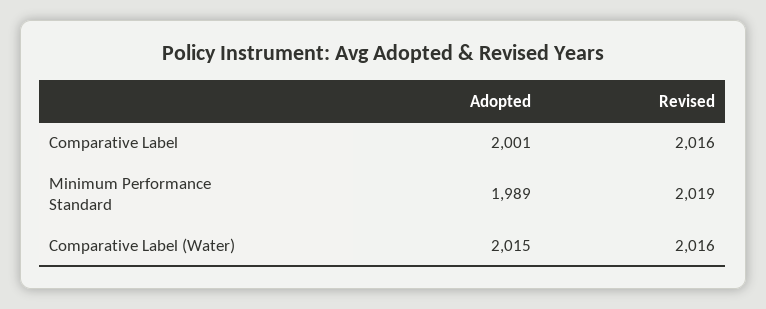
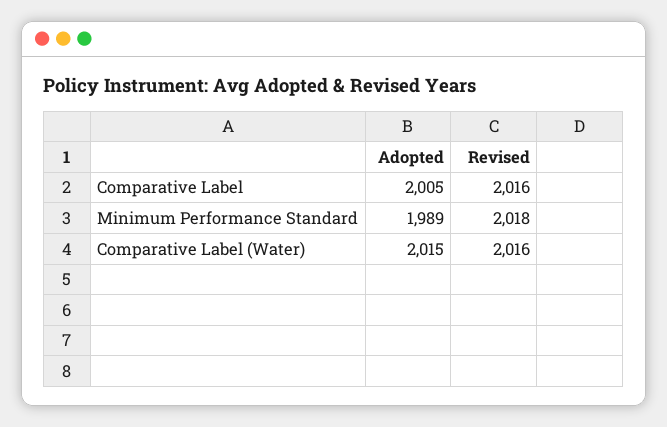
Adopted, Comparative Label: 2001 -> 2005
Revised, Minimum Performance Standard: 2019 -> 2018

